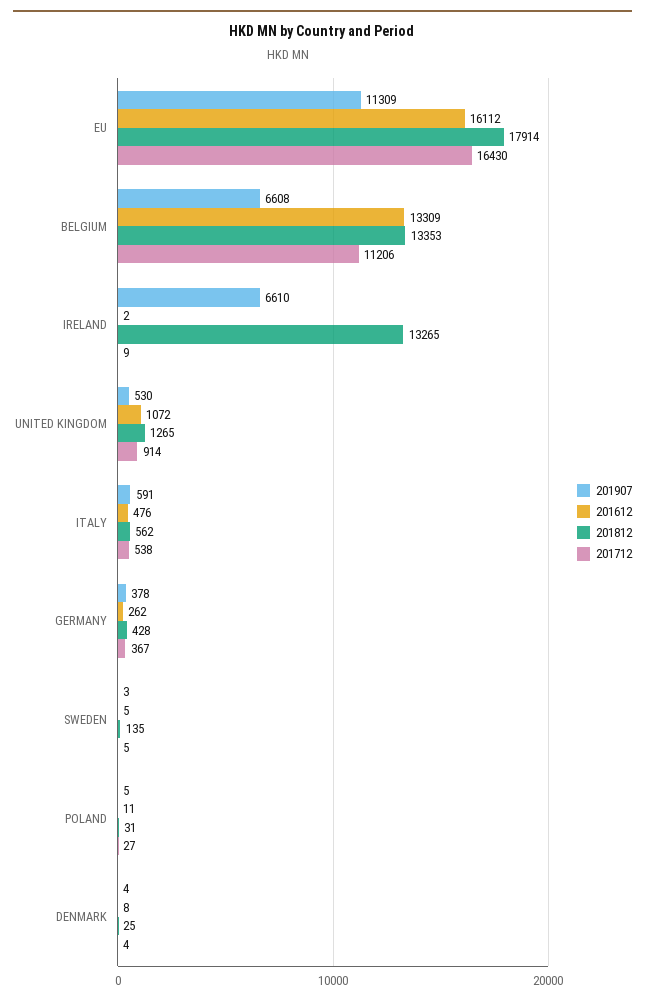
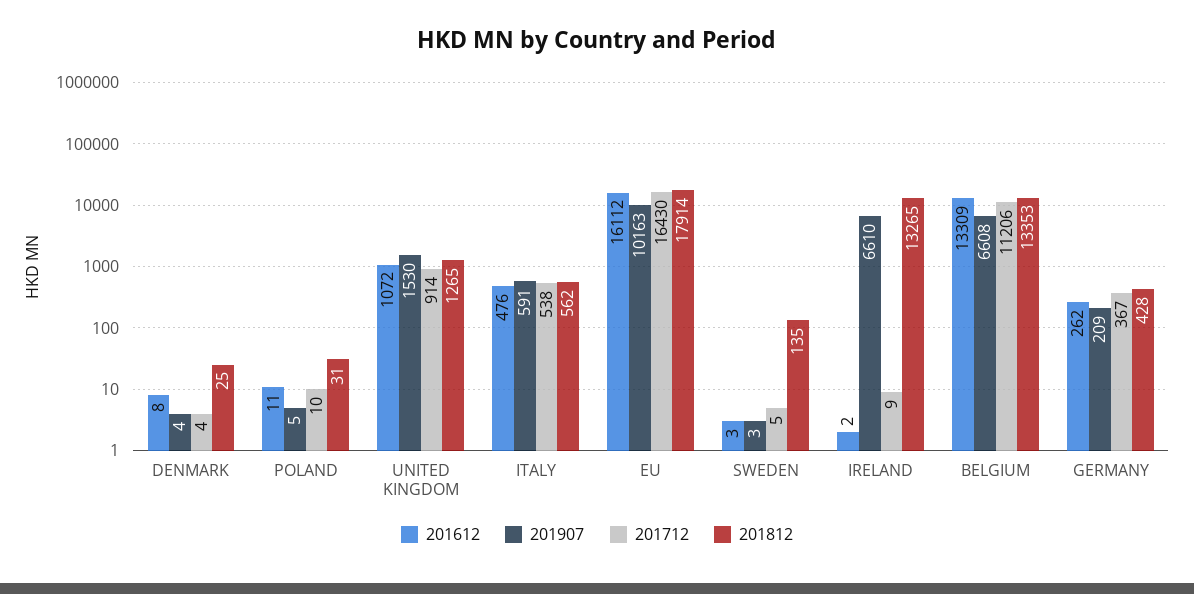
201907, EU: 11309 -> 10163
201907, UNITED KINGDOM: 530 -> 1530
201907, GERMANY: 378 -> 209
201612, SWEDEN: 5 -> 3
201712, POLAND: 27 -> 10

